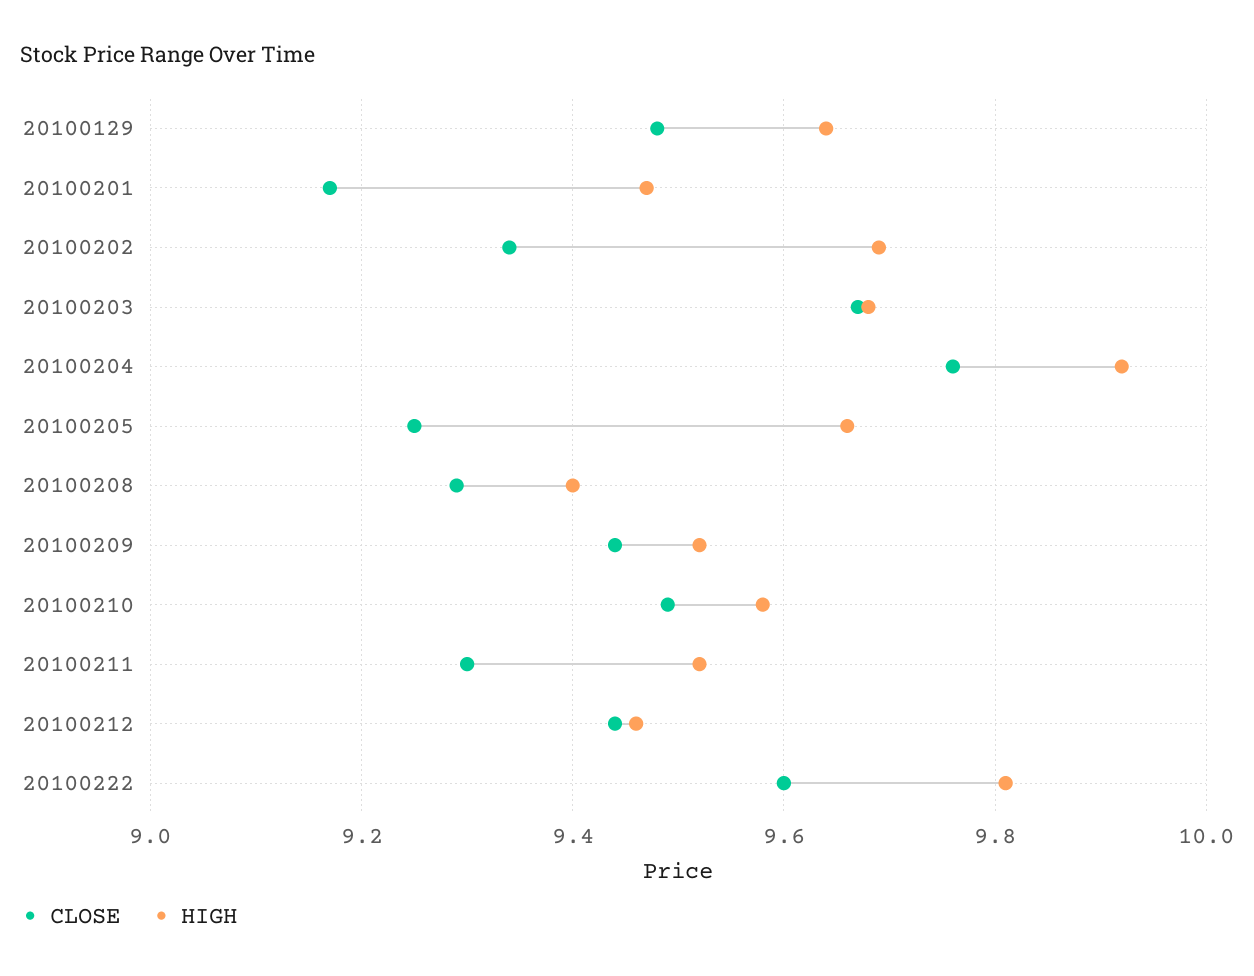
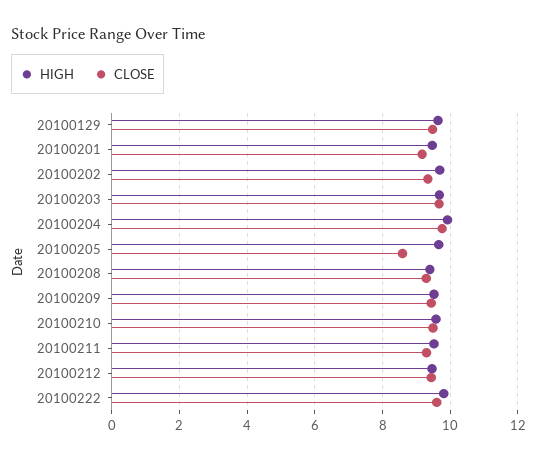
CLOSE, 20100205: 9.25 -> 8.6

